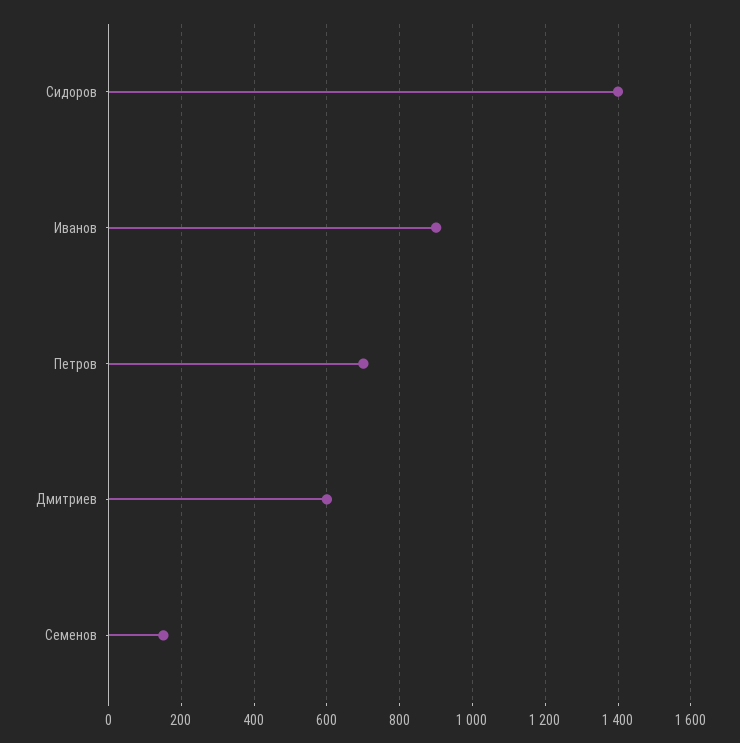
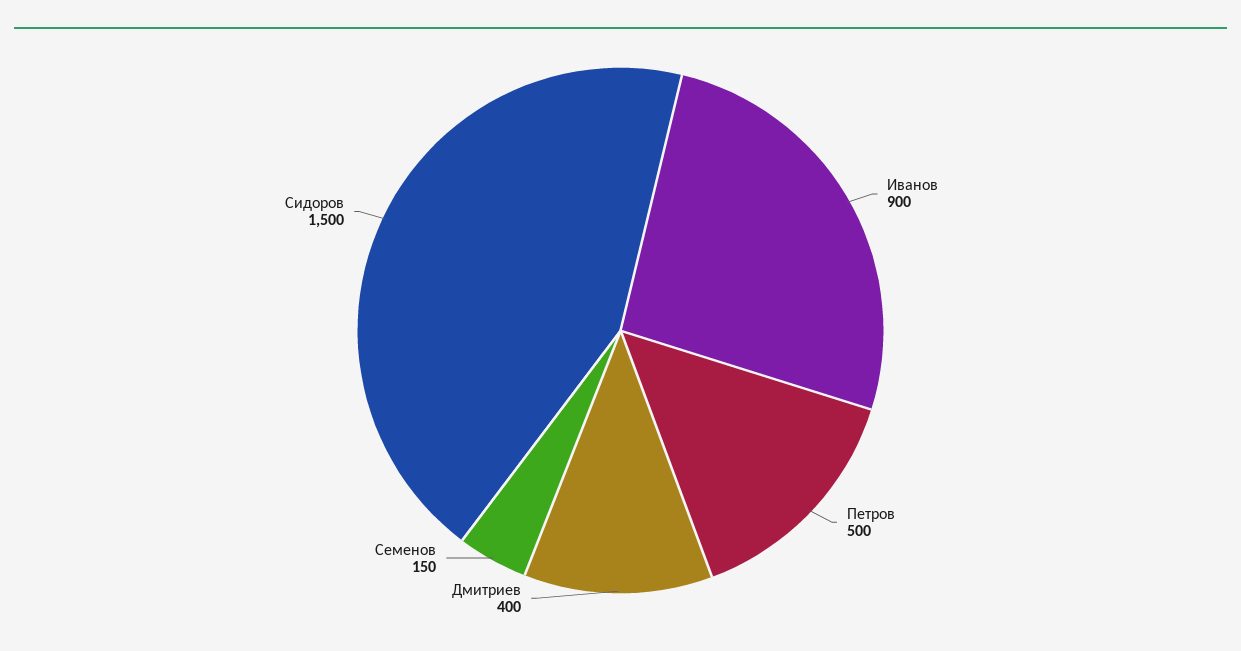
Сидоров: 1400 -> 1500
Петров: 700 -> 500
Дмитриев: 600 -> 400

